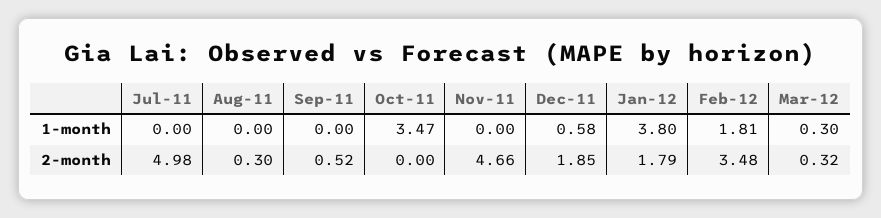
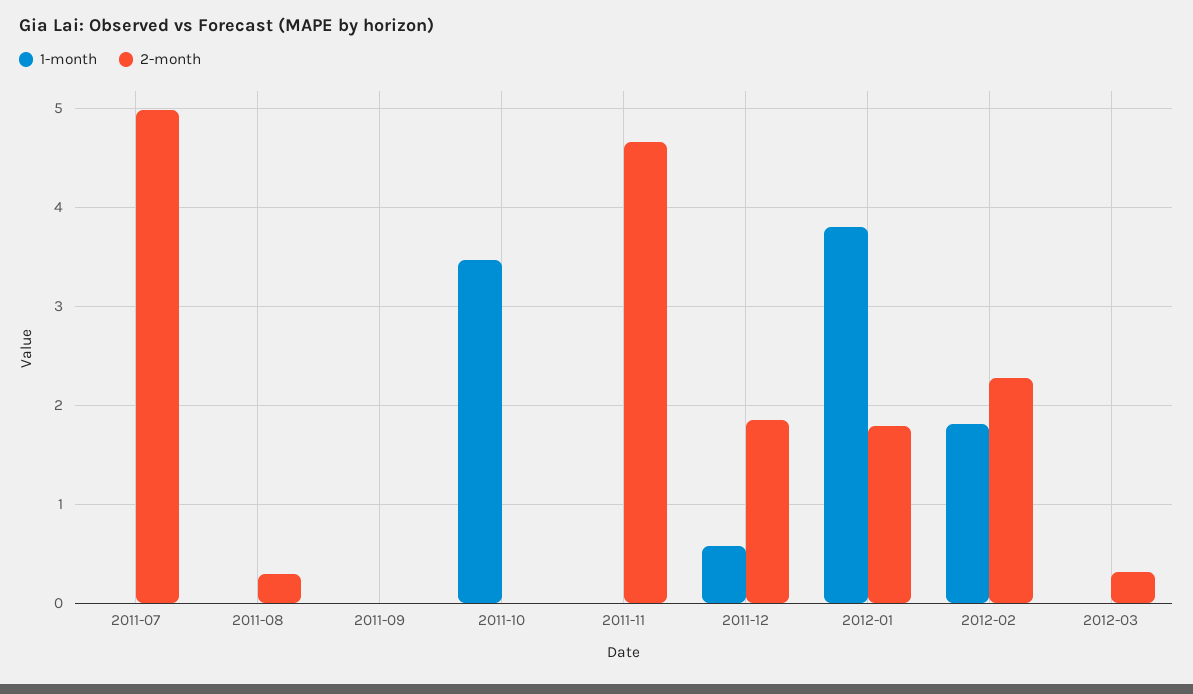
1-month, Mar-12: 0.3 -> 0
2-month, Sep-11: 0.52 -> 0
2-month, Feb-12: 3.48 -> 2.3

